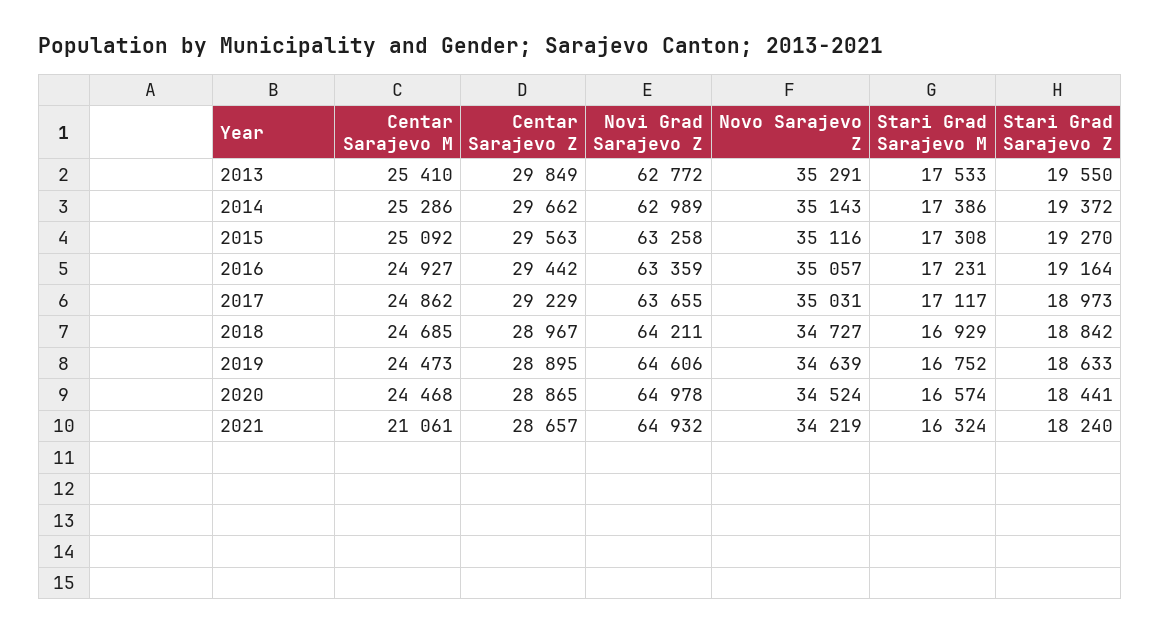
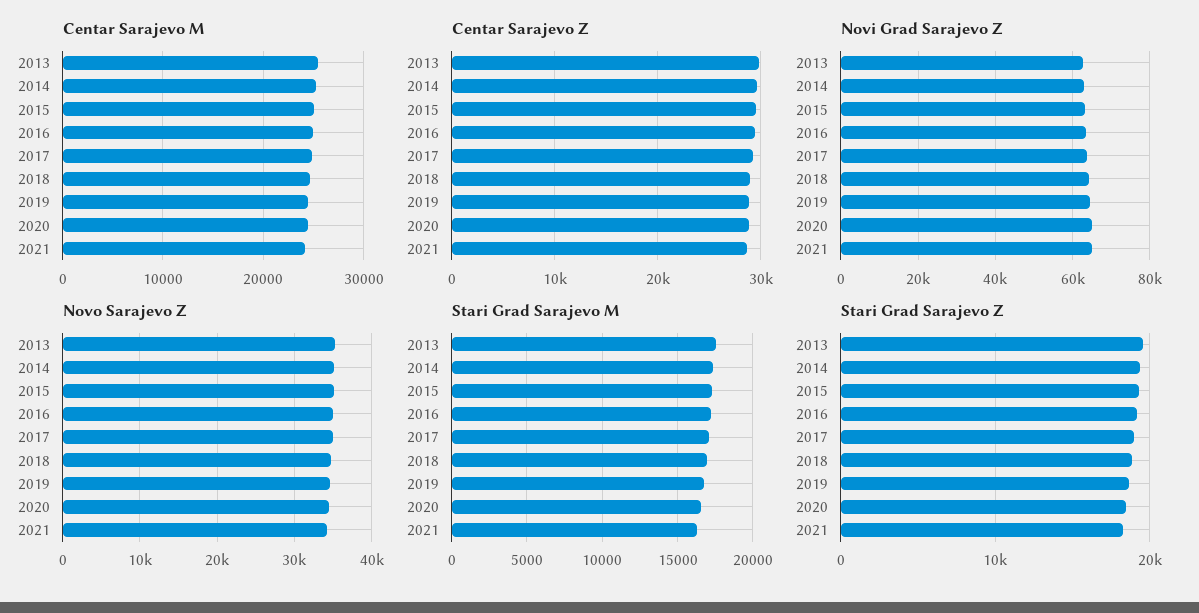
Centar Sarajevo M, 2021: 21061 -> 24000

